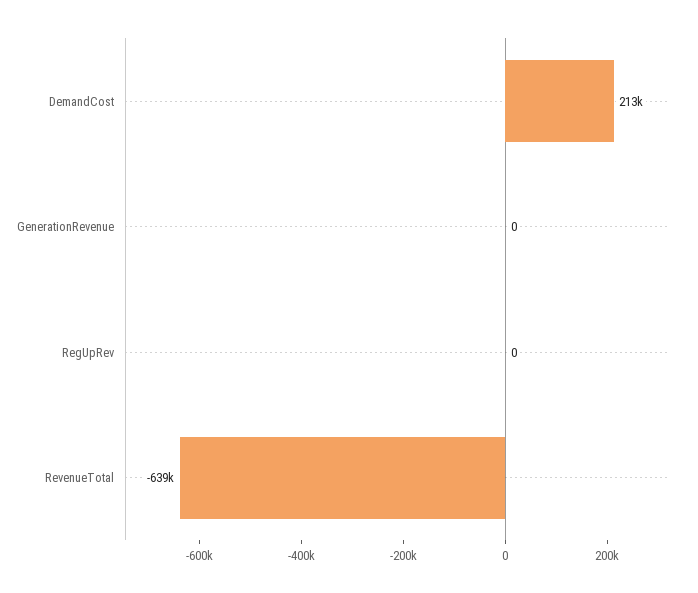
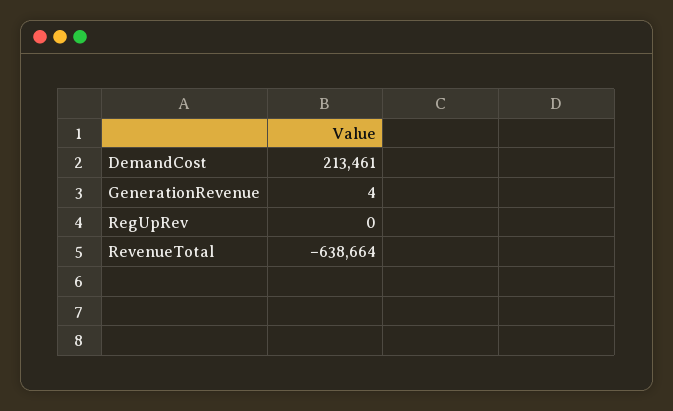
GenerationRevenue: 0 -> 4

